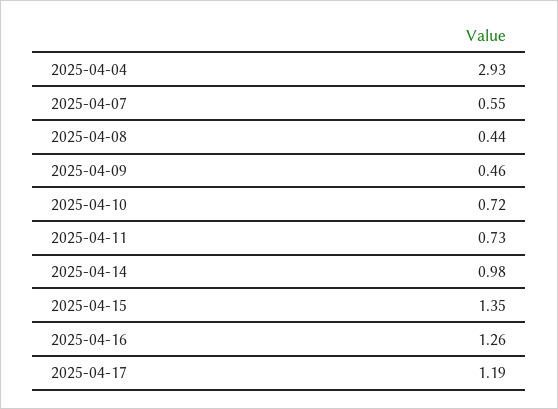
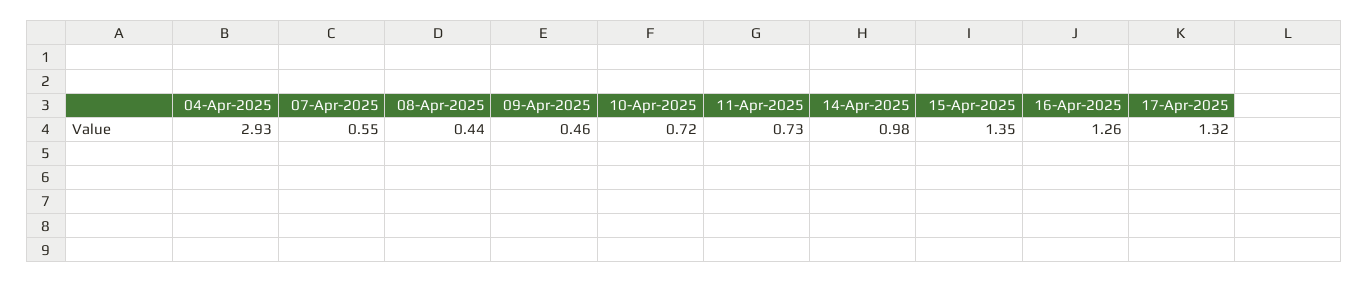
2025-04-17: 1.19 -> 1.32

